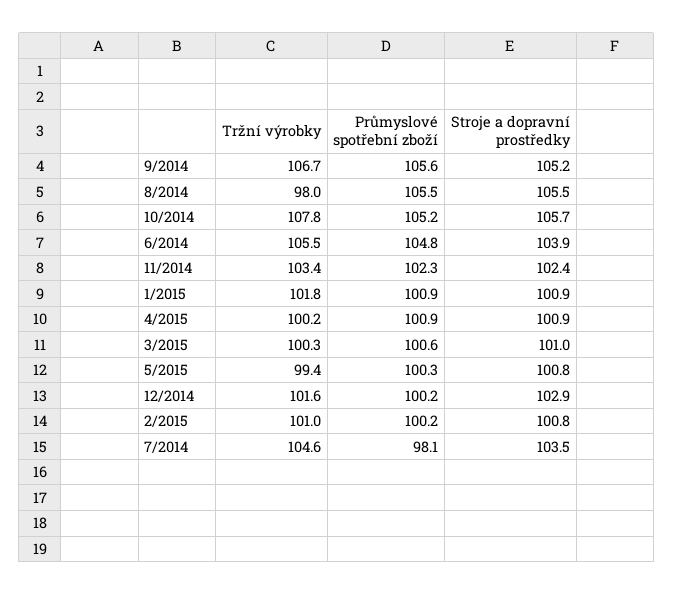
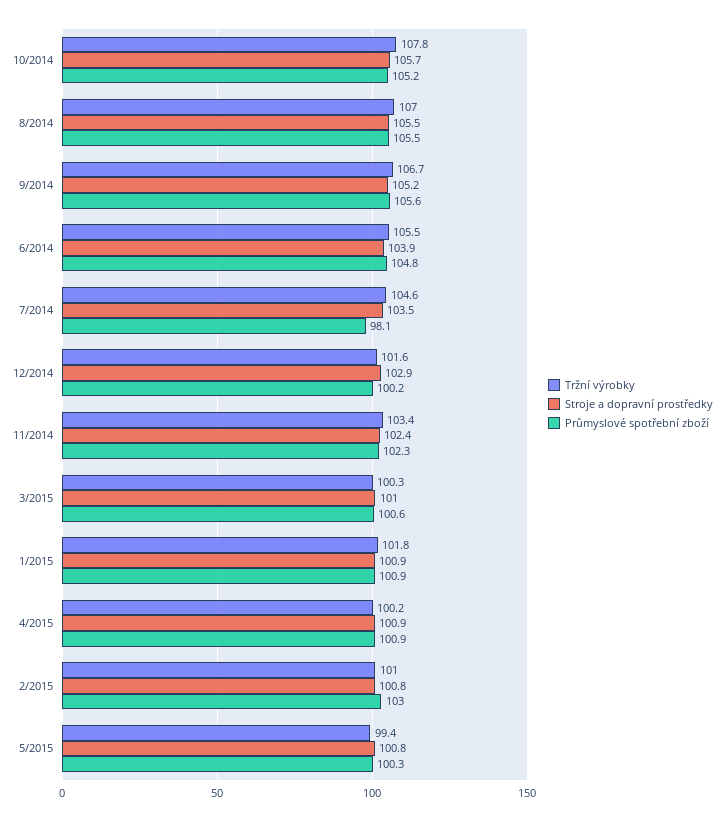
Tržní výrobky, 8/2014: 98 -> 107
Průmyslové spotřební zboží, 2/2015: 100.2 -> 103

